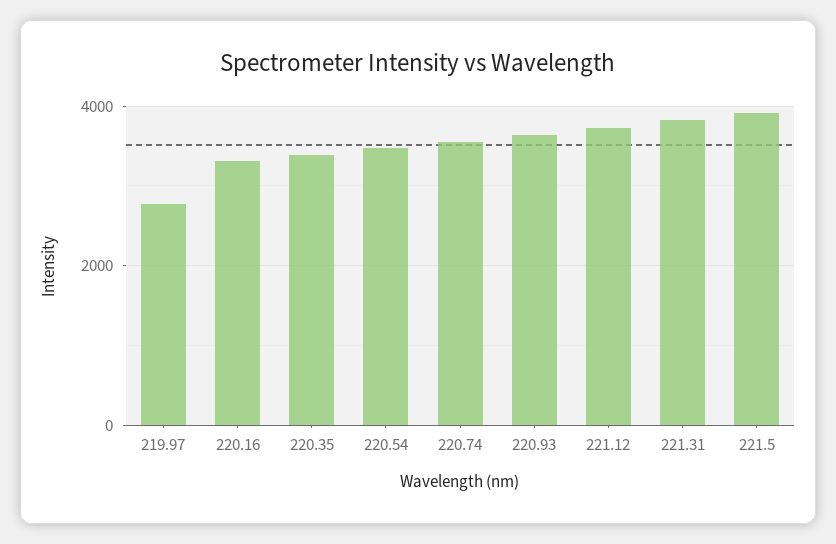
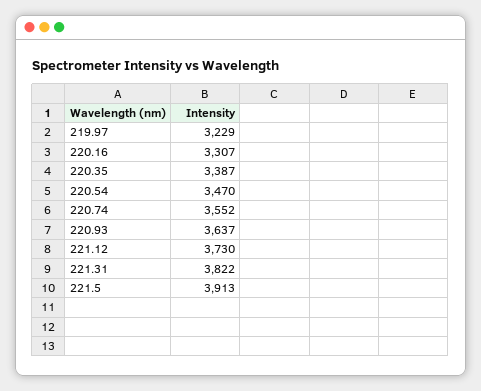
219.97: 2800 -> 3229

